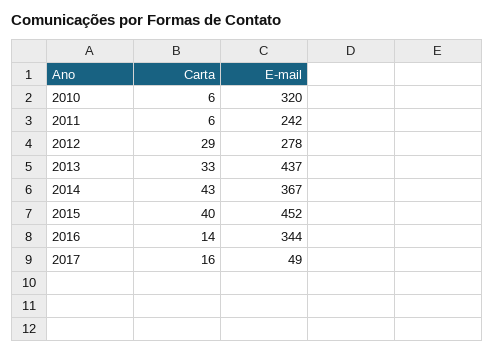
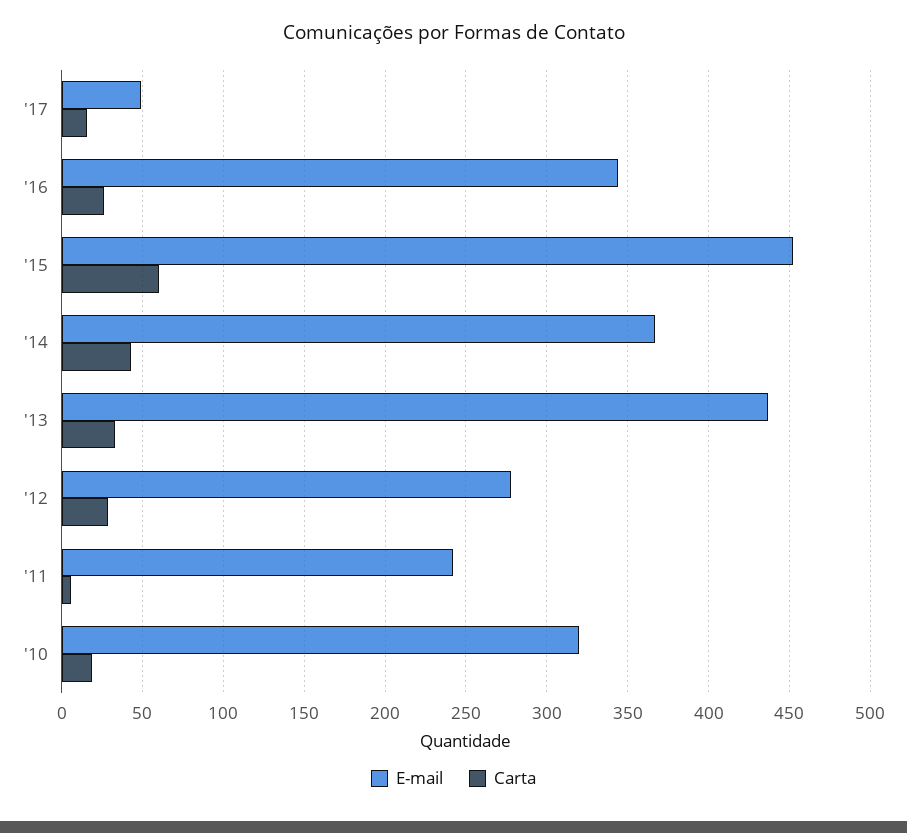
Carta, 2010: 6 -> 20
Carta, 2015: 40 -> 60
Carta, 2016: 14 -> 25

